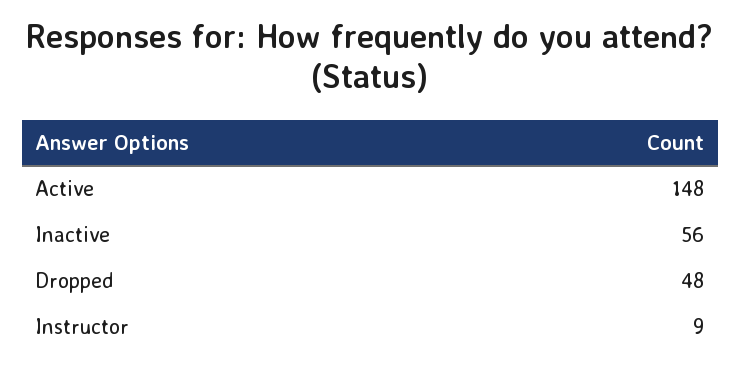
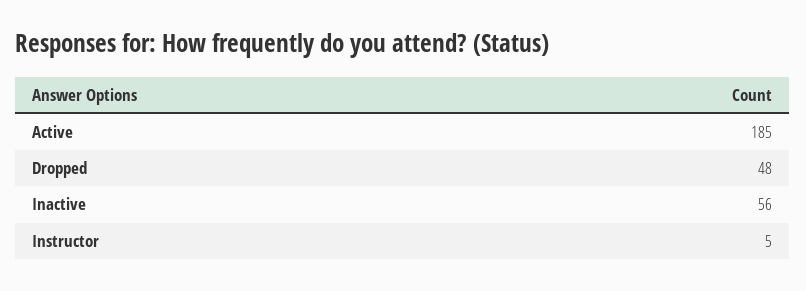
Active: 148 -> 185
Instructor: 9 -> 5

